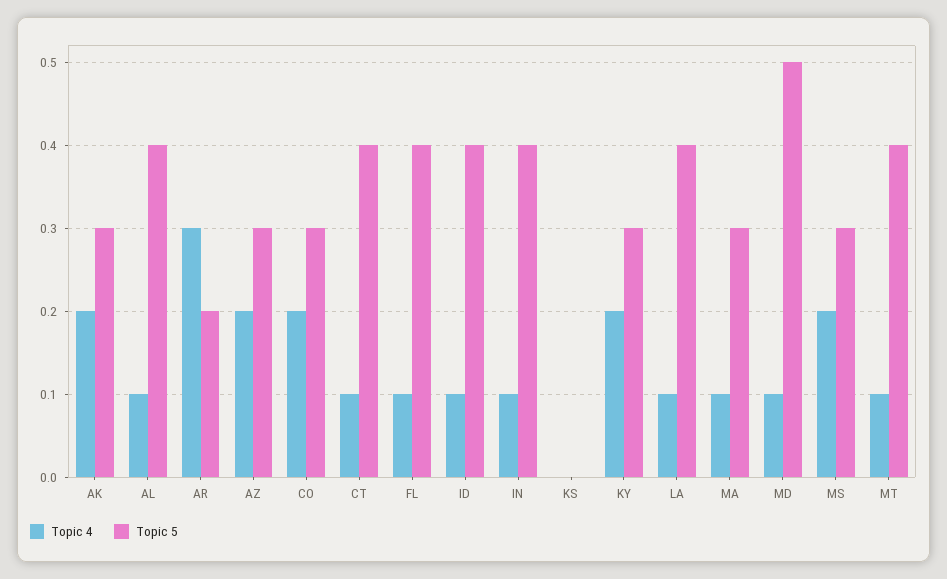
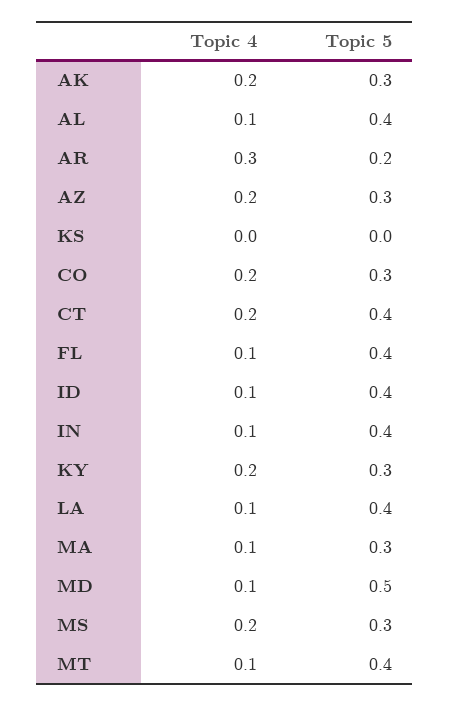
Topic 4, CT: 0.1 -> 0.2

